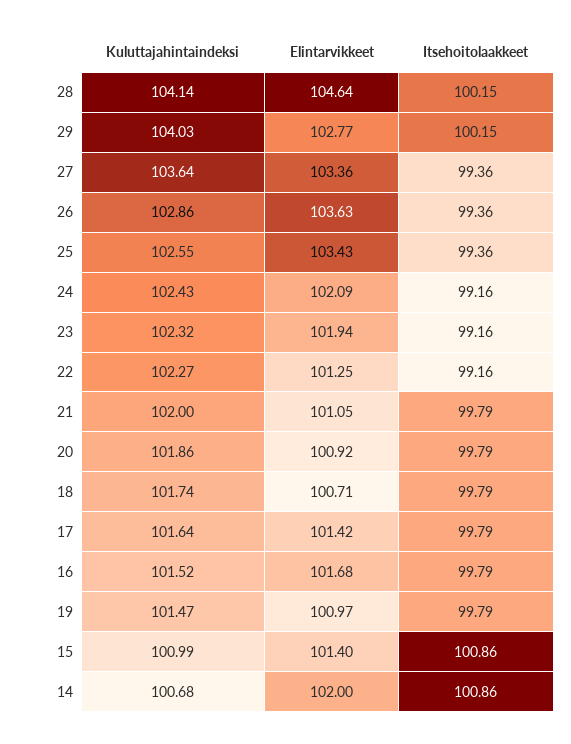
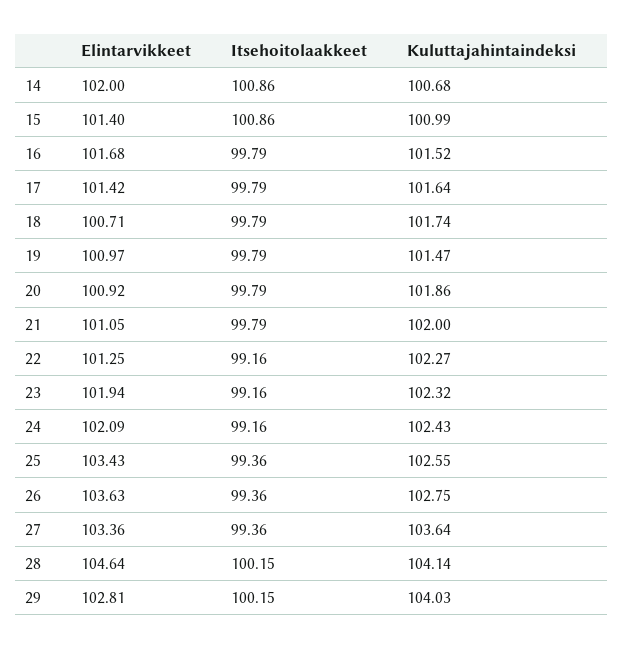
Elintarvikkeet, 29: 102.77 -> 102.81
Kuluttajahintaindeksi, 26: 102.86 -> 102.75

